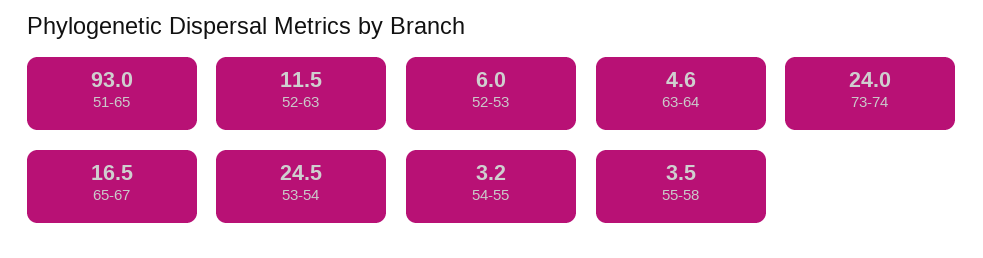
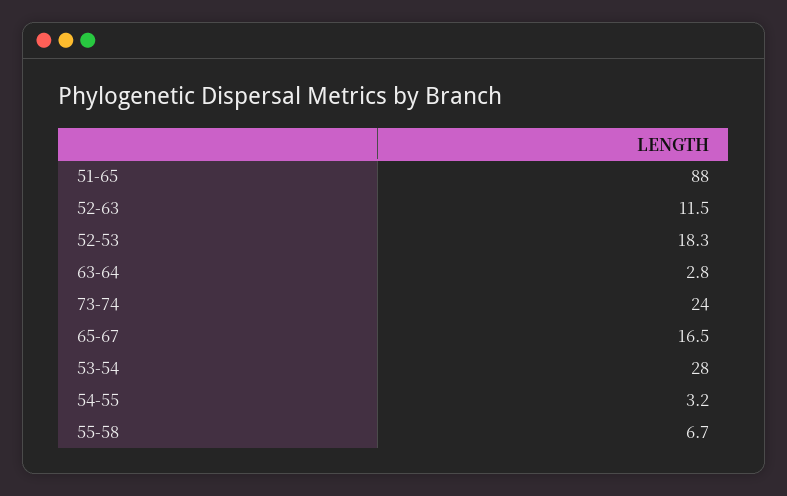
51-65: 93 -> 88
52-53: 6 -> 18.3
63-64: 4.6 -> 2.8
53-54: 24.5 -> 28
55-58: 3.5 -> 6.7

